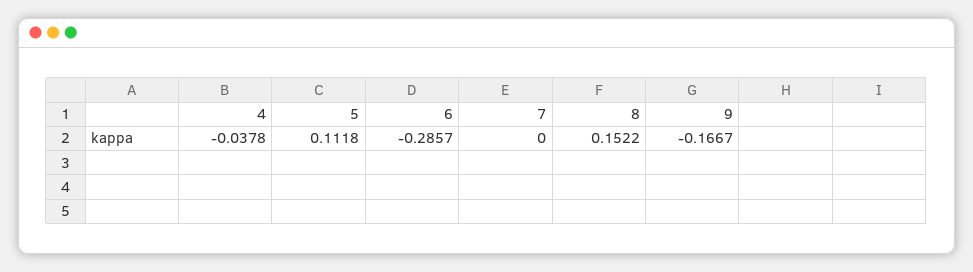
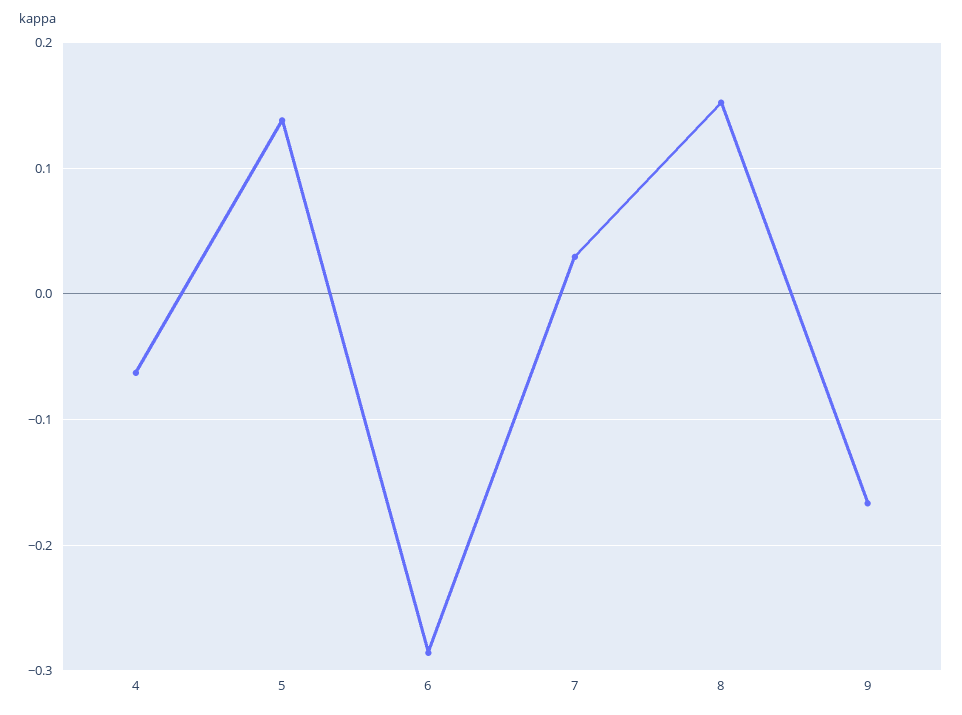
4: -0.0378 -> -0.06
5: 0.1118 -> 0.14
7: 0 -> 0.03

